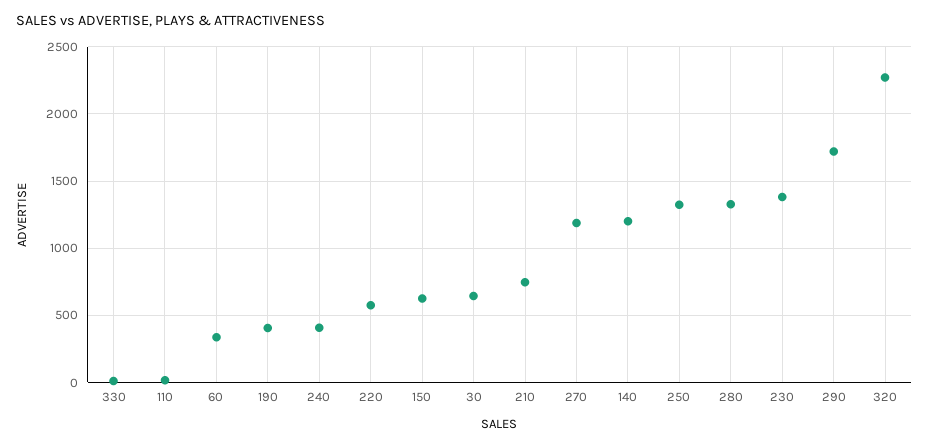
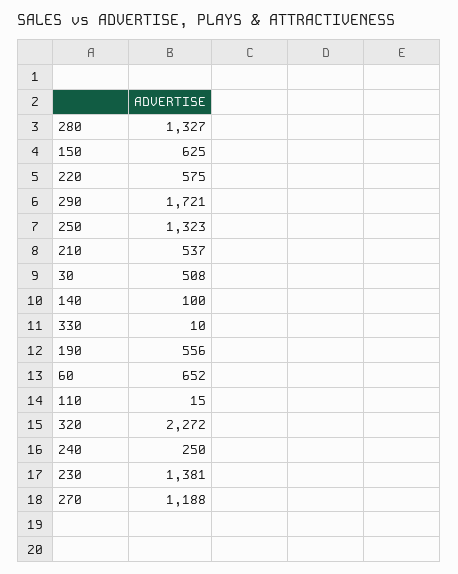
60: 350 -> 652
190: 400 -> 556
240: 400 -> 250
30: 650 -> 508
210: 750 -> 537
140: 1200 -> 100

